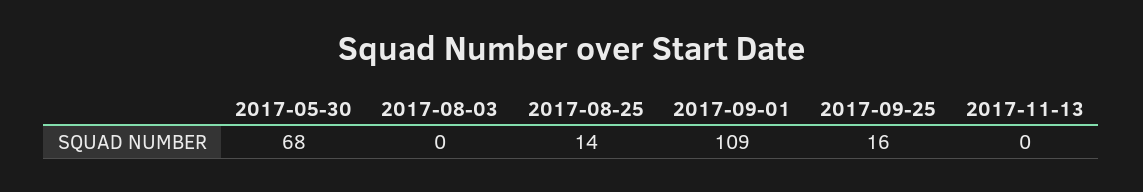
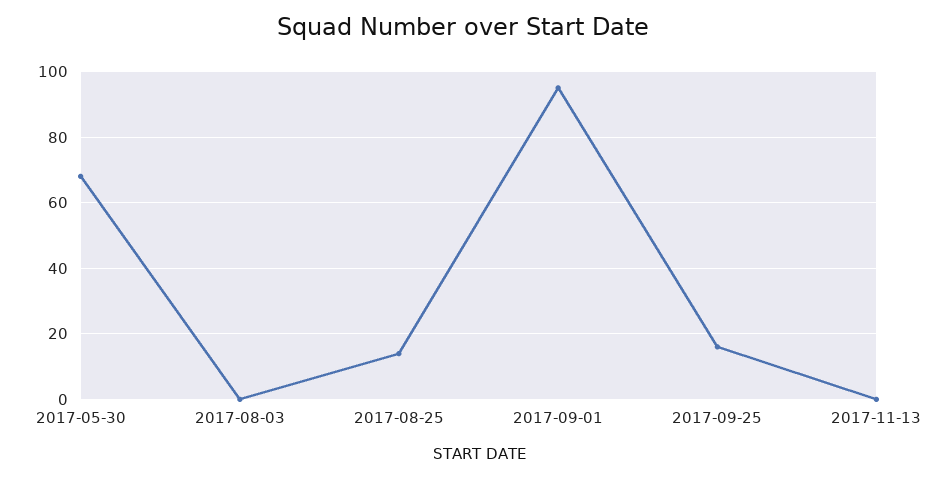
2017-09-01: 109 -> 95

